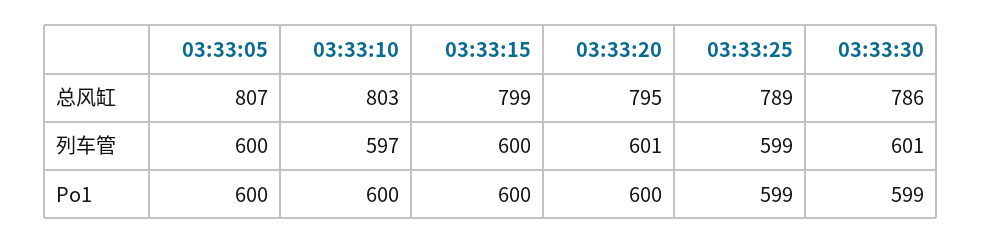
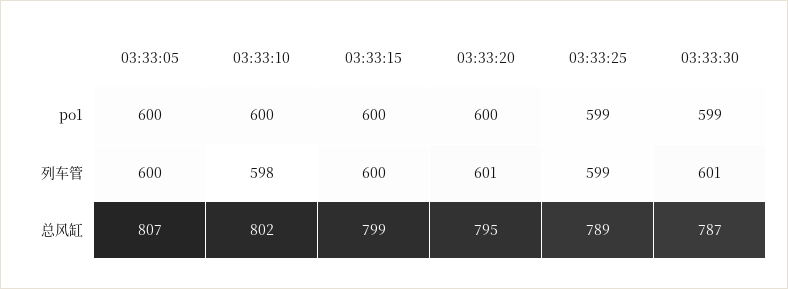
03:33:10, 总风缸: 803 -> 802
03:33:30, 总风缸: 786 -> 787
03:33:10, 列车管: 597 -> 598

